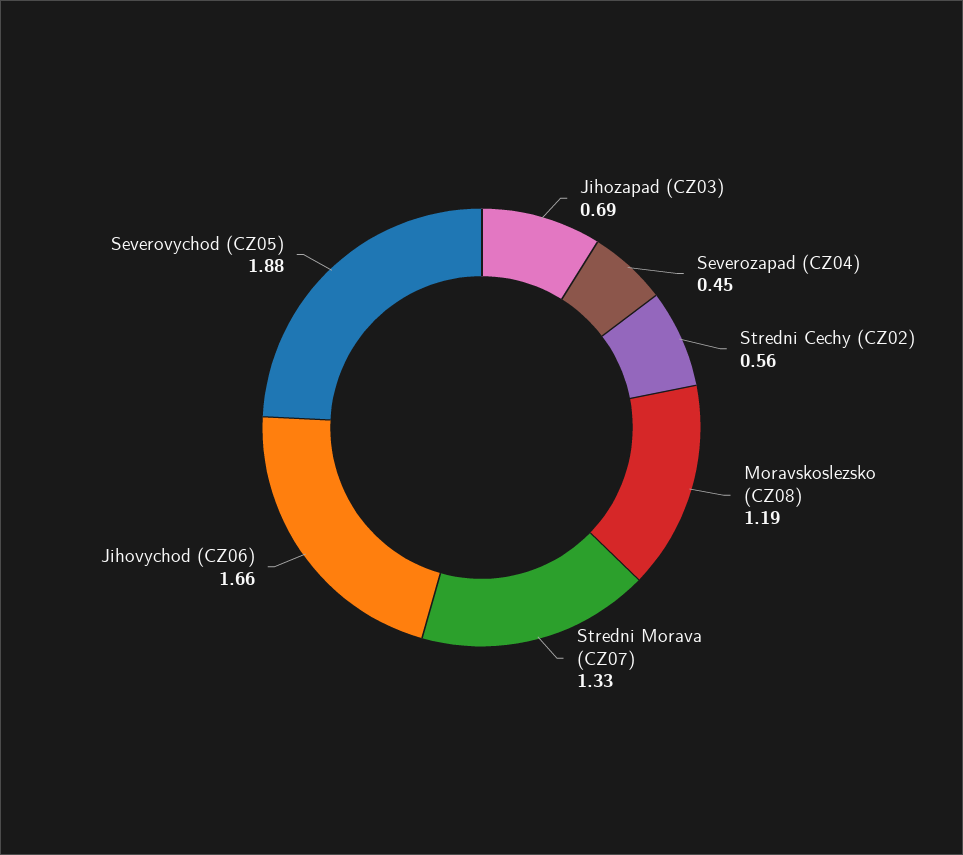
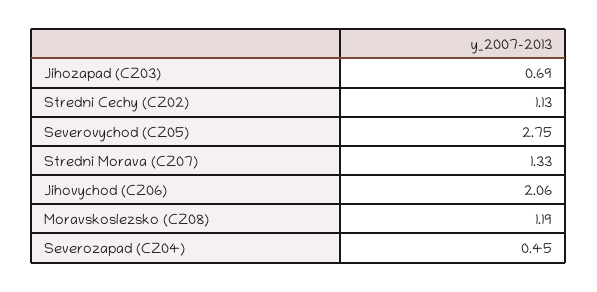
Stredni Cechy (CZ02): 0.56 -> 1.13
Jihovychod (CZ06): 1.66 -> 2.06
Severovychod (CZ05): 1.88 -> 2.75

